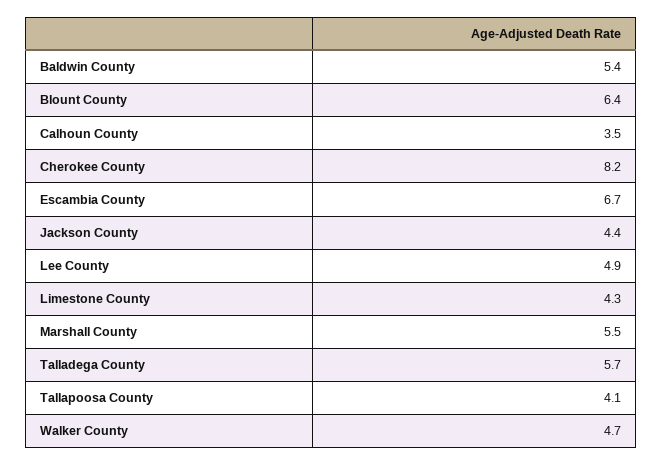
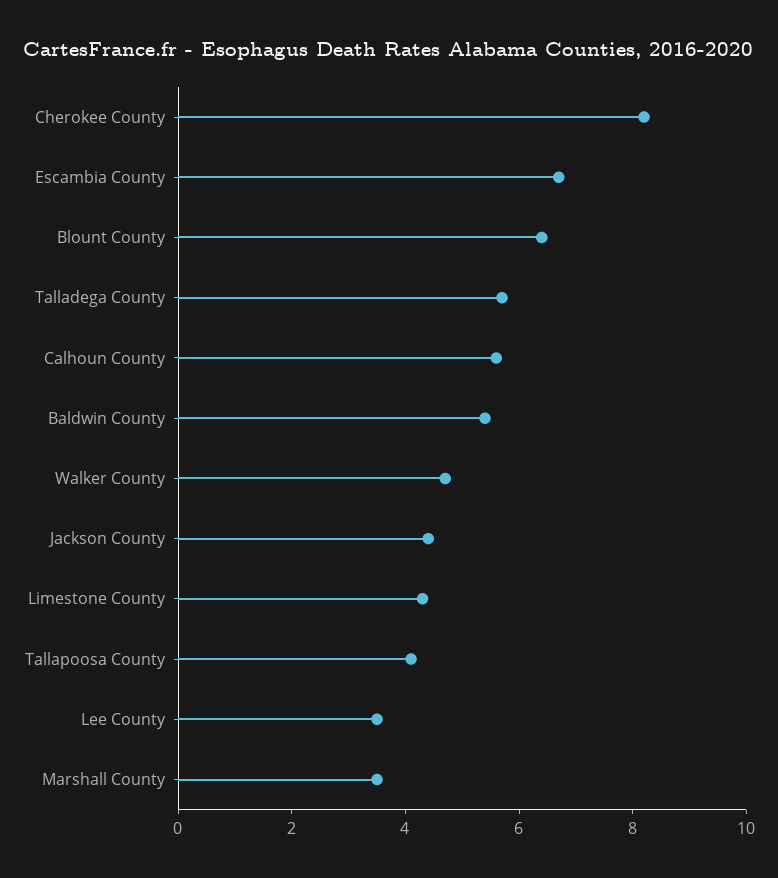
Calhoun County: 3.5 -> 5.5
Lee County: 4.9 -> 3.5
Marshall County: 5.5 -> 3.5

